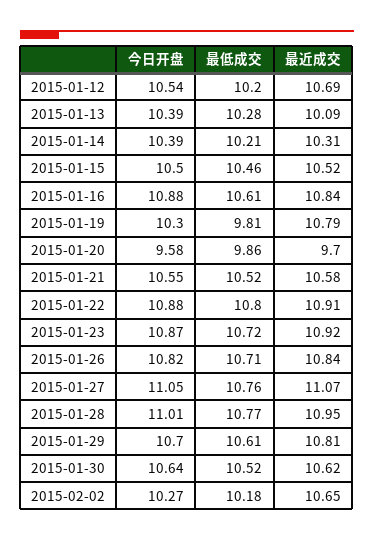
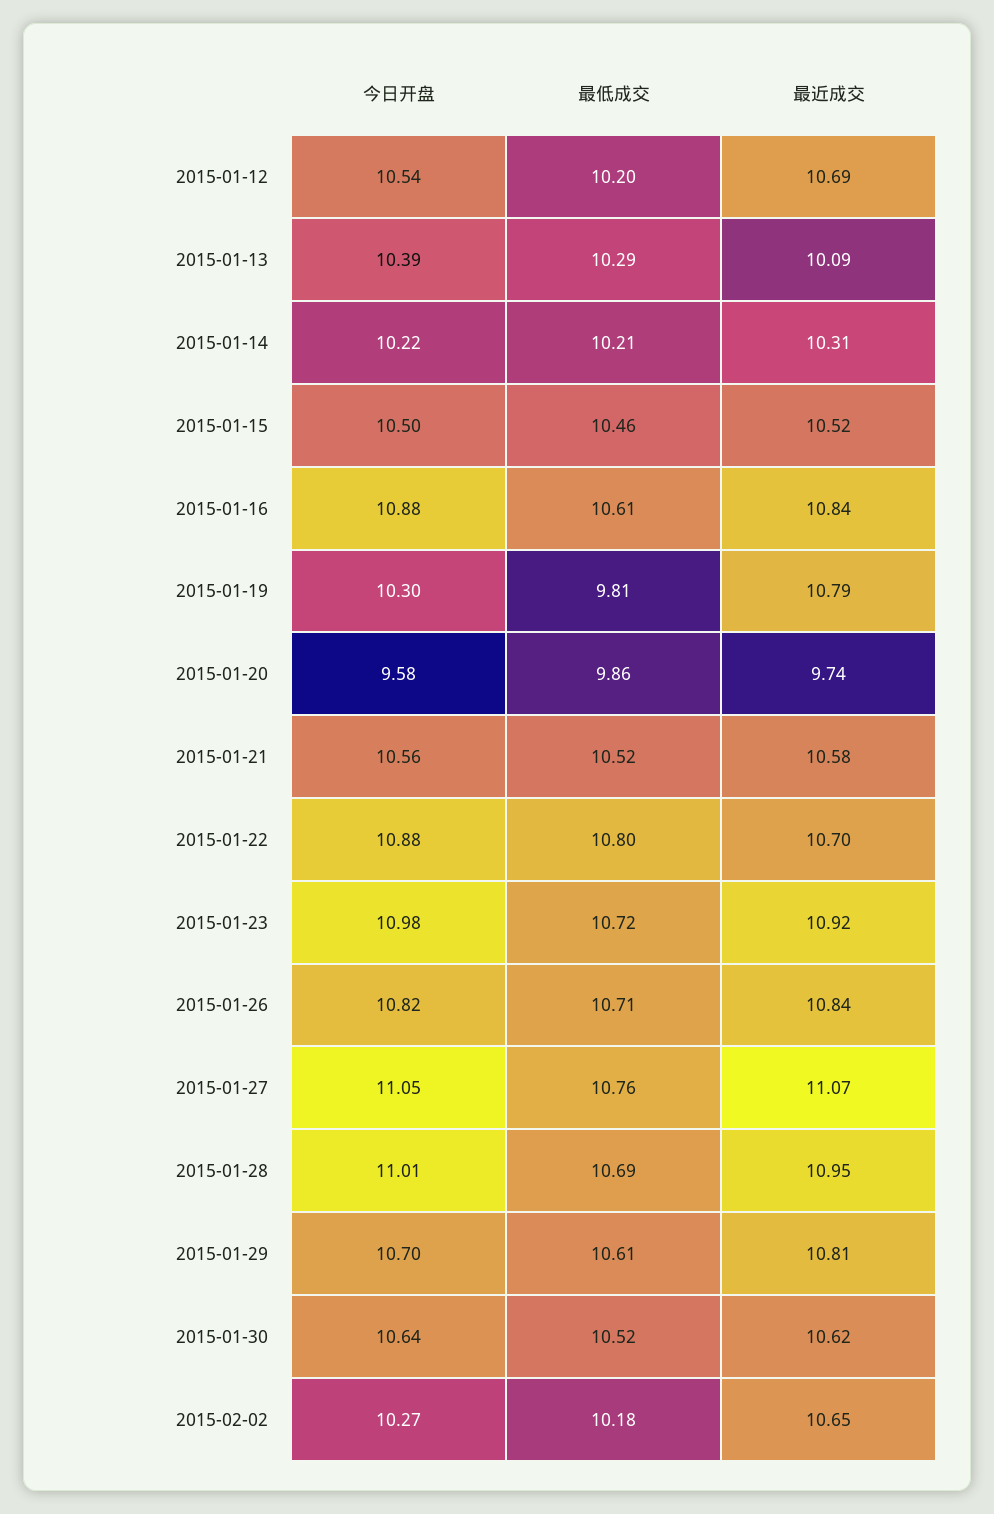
最低成交, 2015-01-13: 10.28 -> 10.29
今日开盘, 2015-01-14: 10.39 -> 10.22
最近成交, 2015-01-20: 9.7 -> 9.74
今日开盘, 2015-01-21: 10.55 -> 10.56
最近成交, 2015-01-22: 10.91 -> 10.7
今日开盘, 2015-01-23: 10.87 -> 10.98
最低成交, 2015-01-28: 10.77 -> 10.69

